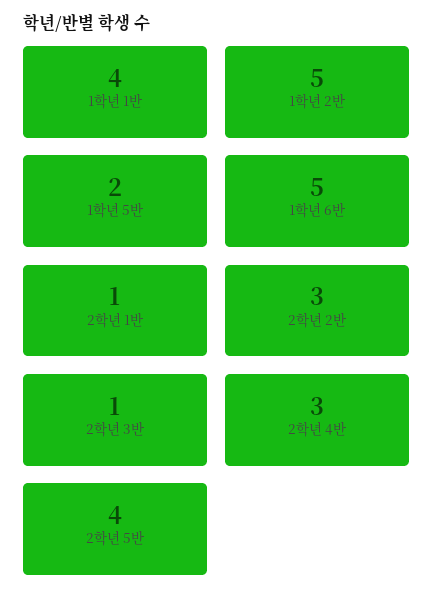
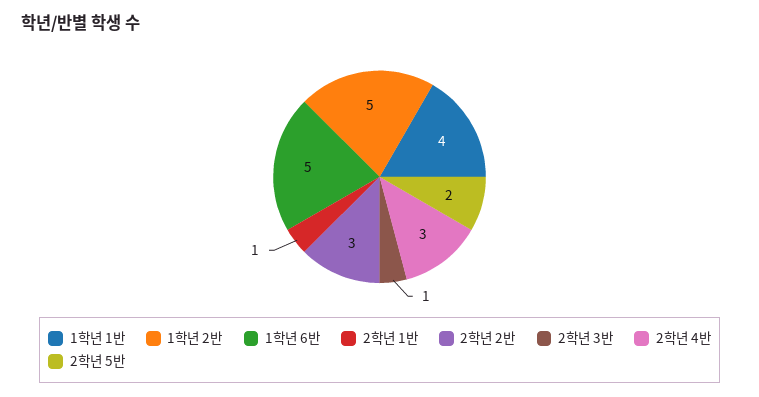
1학년 5반: 2 -> none
2학년 5반: 4 -> 2

